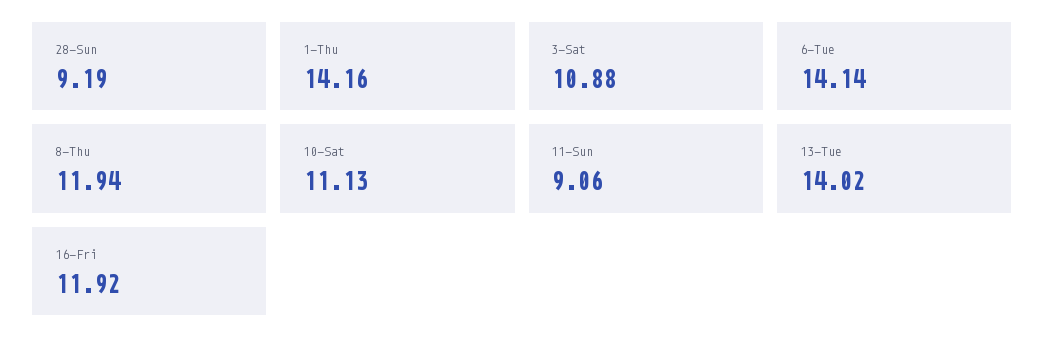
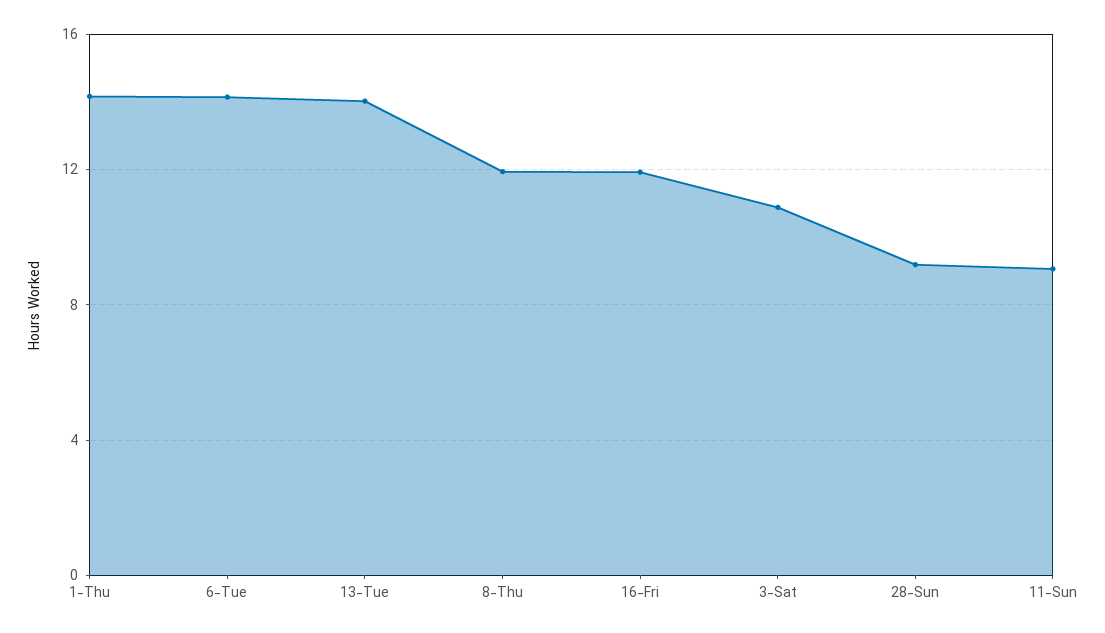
10-Sat: 11.13 -> none

